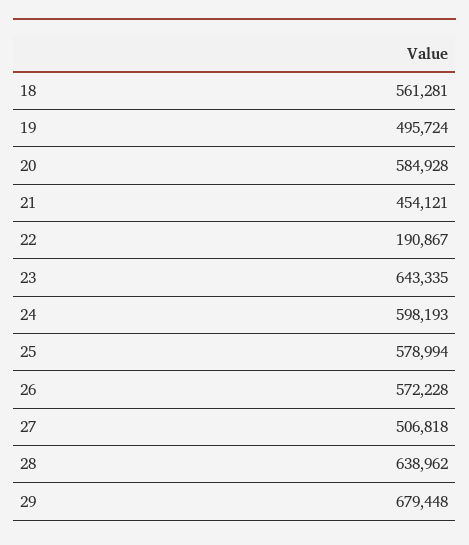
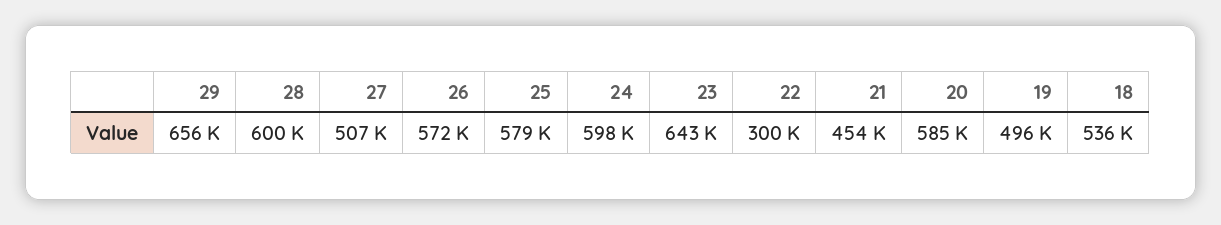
18: 561281 -> 536000
22: 190867 -> 300000
28: 638962 -> 600000
29: 679448 -> 656000

